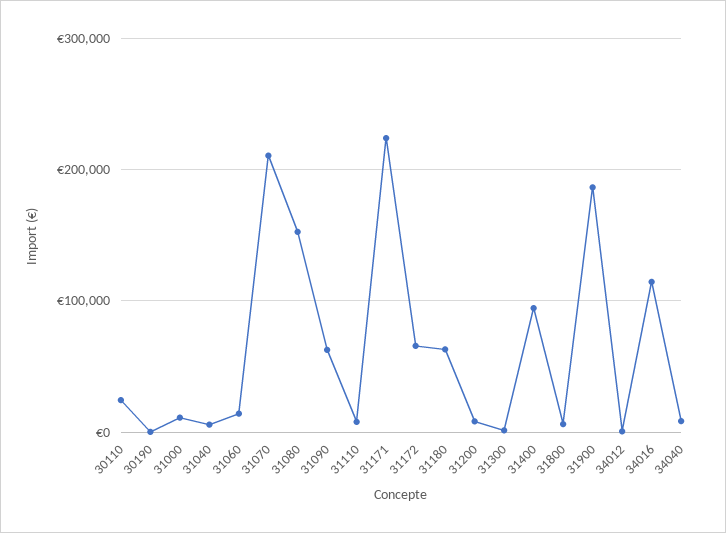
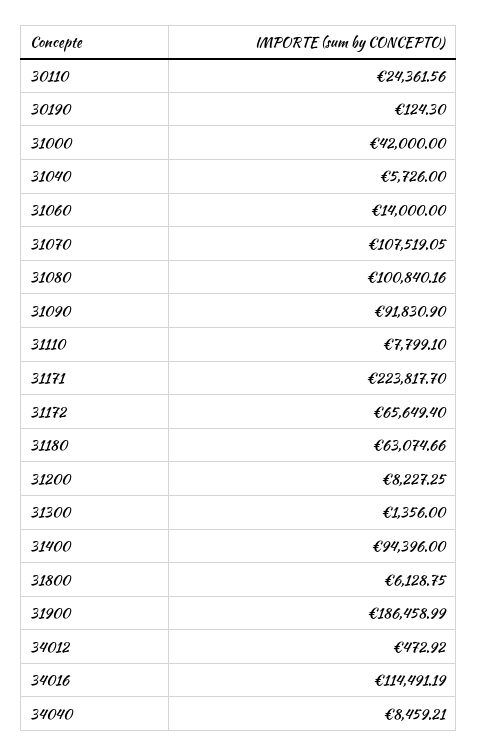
31000: 10000 -> 42000
31070: 210000 -> 107519.05
31080: 150000 -> 100840.16
31090: 60000 -> 91830.9

